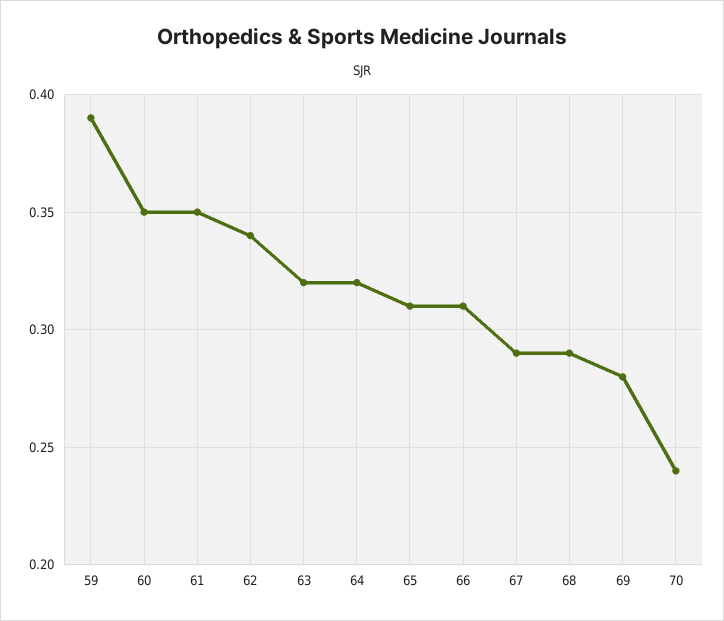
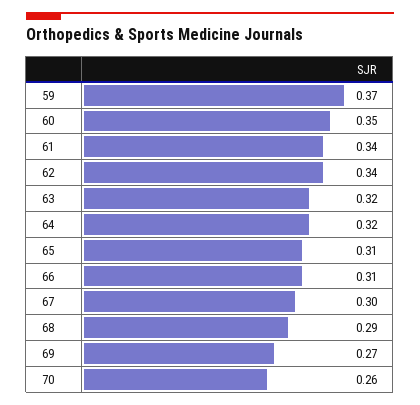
59: 0.39 -> 0.37
61: 0.35 -> 0.34
67: 0.29 -> 0.3
69: 0.28 -> 0.27
70: 0.24 -> 0.26

